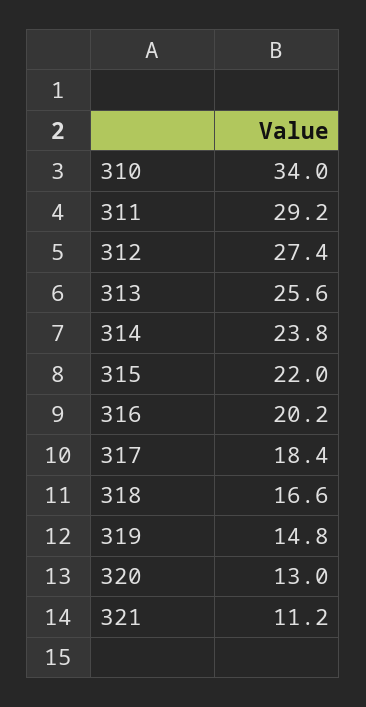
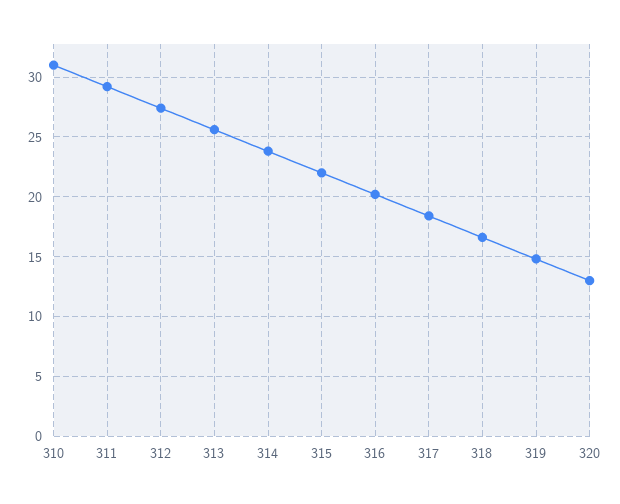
310: 34 -> 31
321: 11.2 -> none

